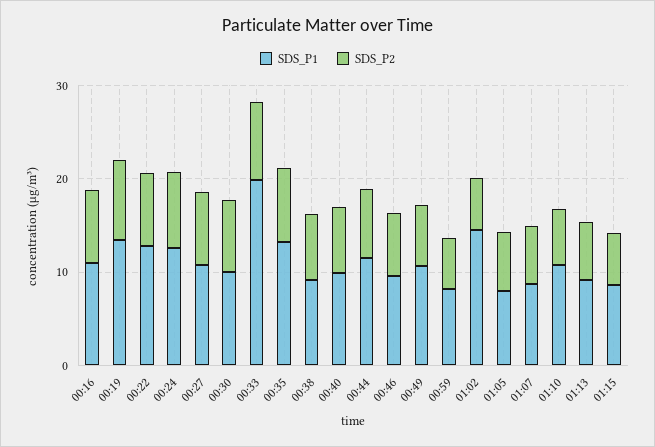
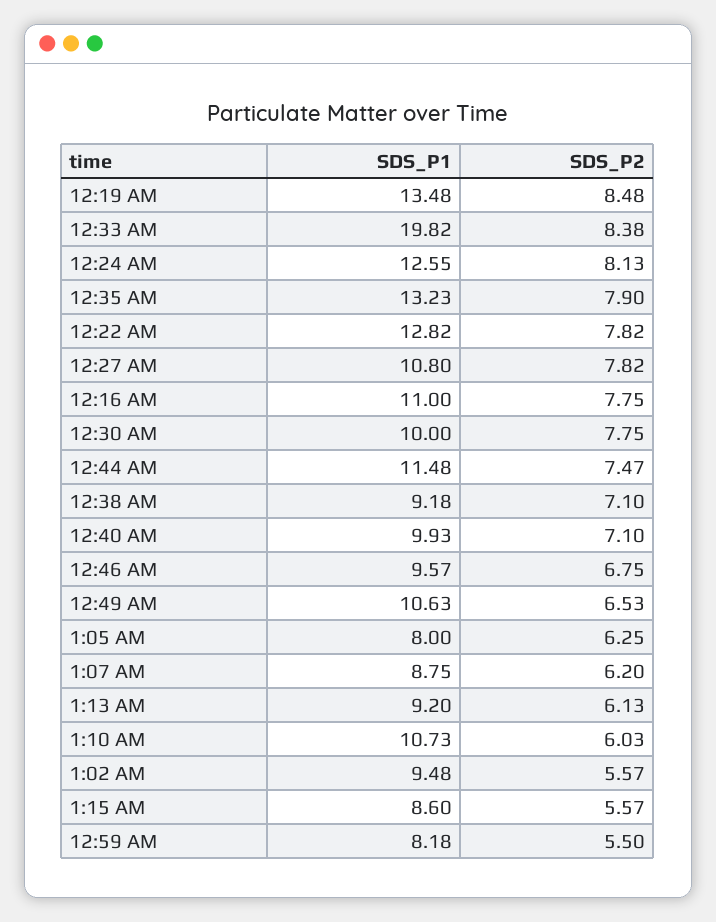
SDS_P1, 01:02: 14 -> 9.48

